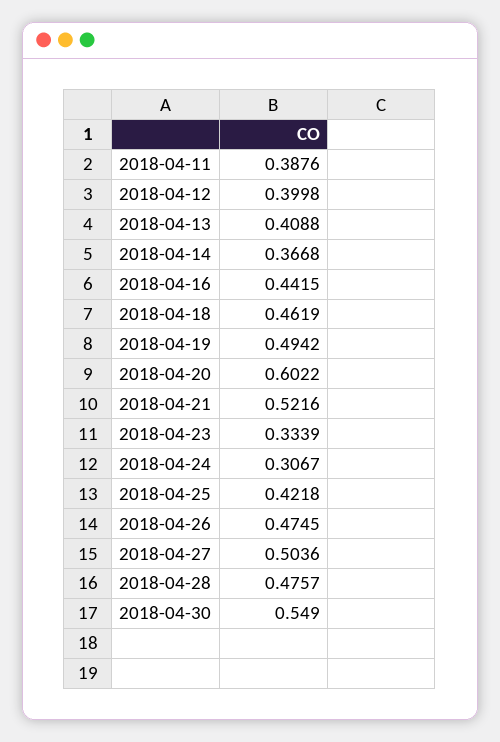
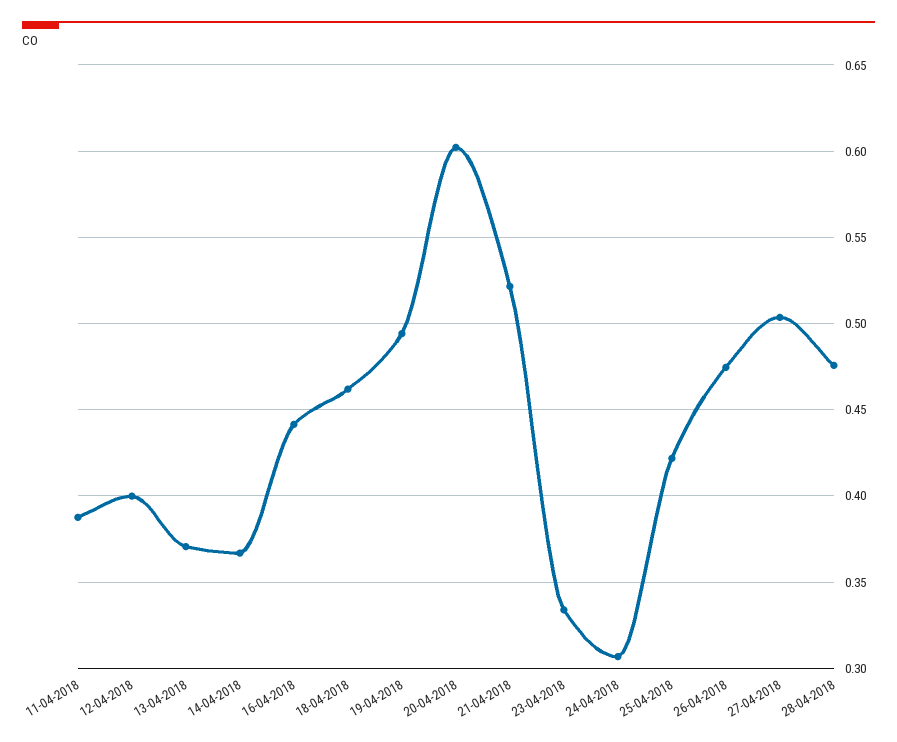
2018-04-13: 0.4088 -> 0.37
2018-04-30: 0.549 -> none

